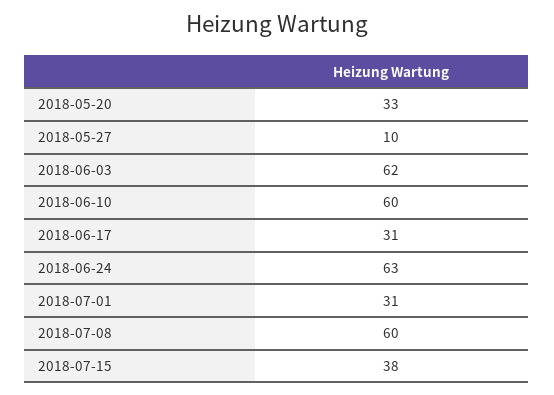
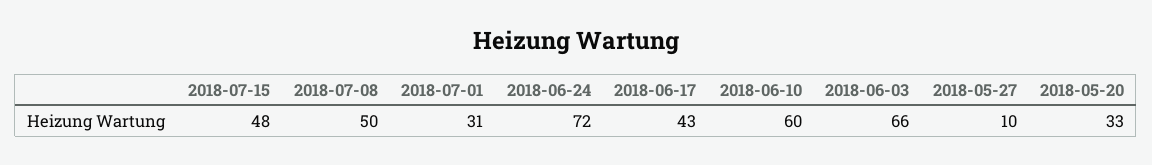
2018-06-03: 62 -> 66
2018-06-17: 31 -> 43
2018-06-24: 63 -> 72
2018-07-08: 60 -> 50
2018-07-15: 38 -> 48

